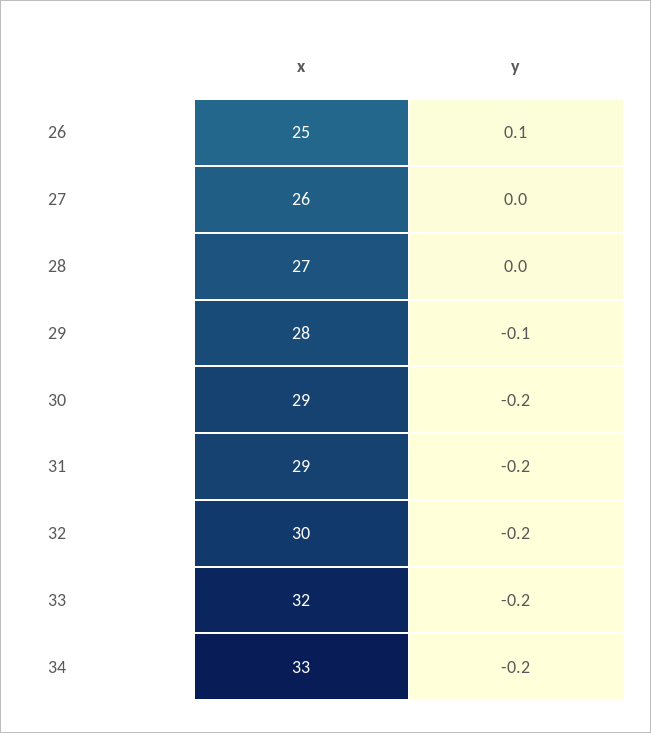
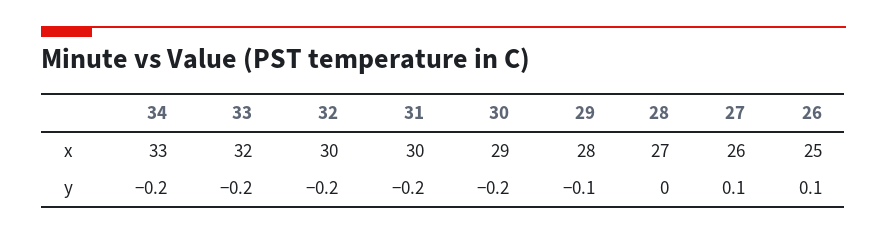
y, 27: 0 -> 0.1
x, 31: 29 -> 30

